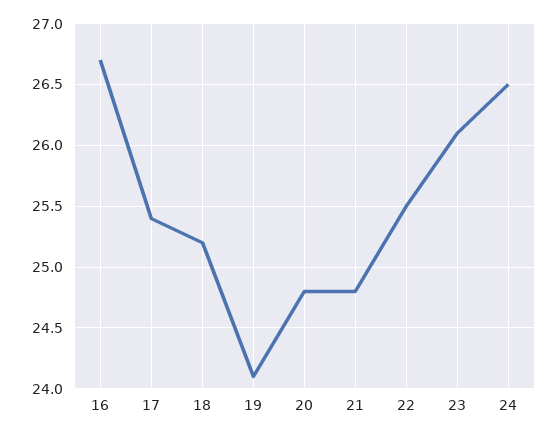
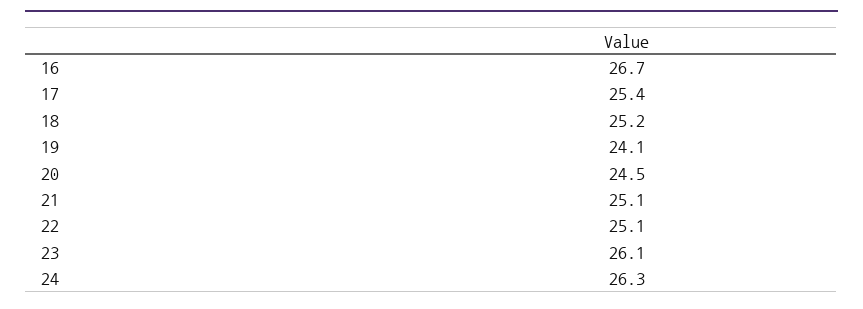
20: 24.8 -> 24.5
21: 24.8 -> 25.1
22: 25.5 -> 25.1
24: 26.5 -> 26.3

